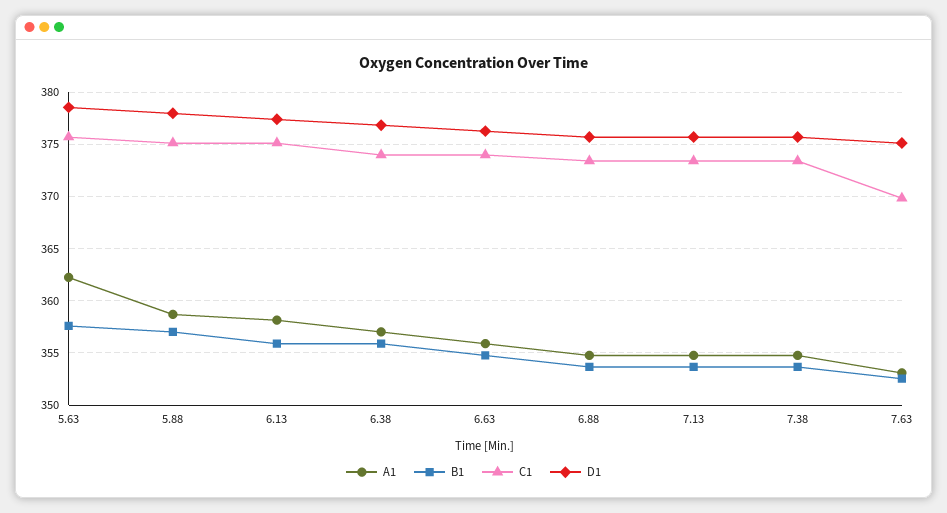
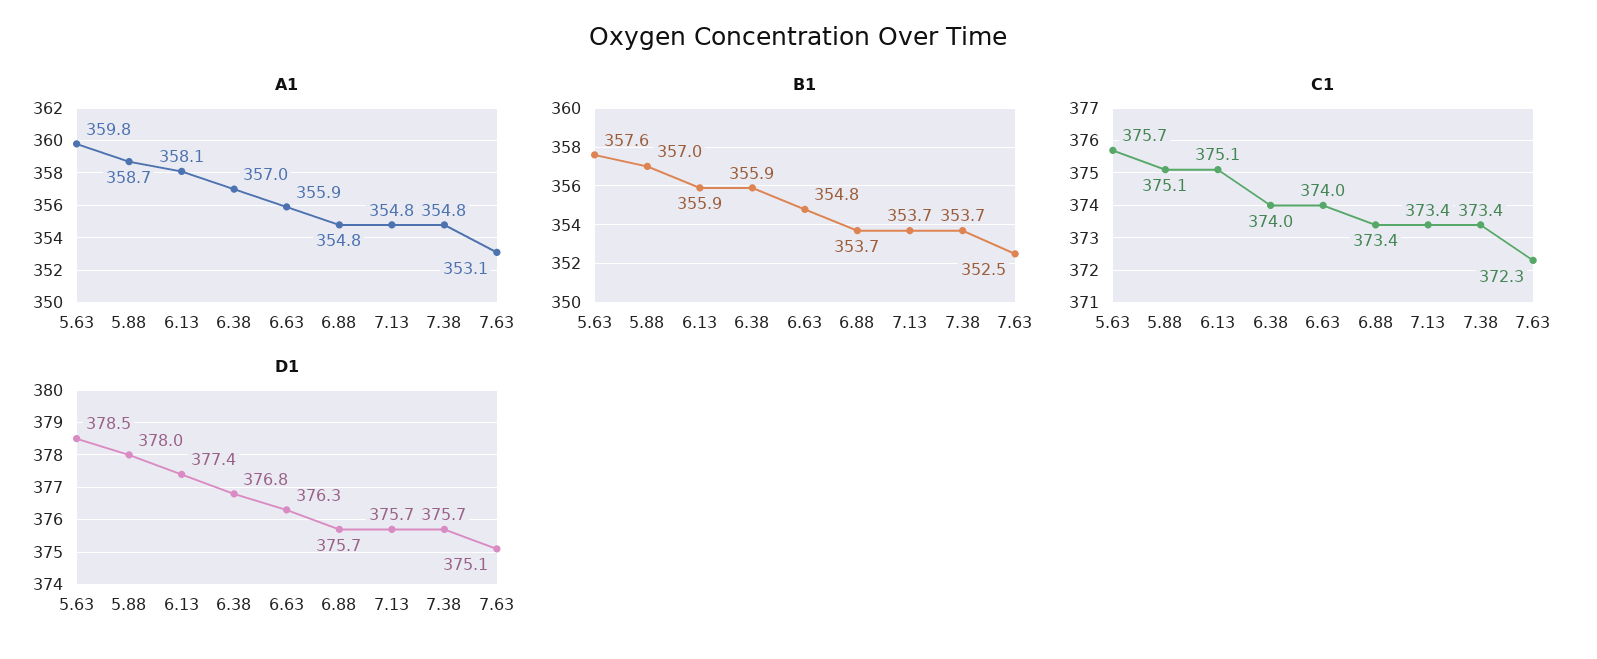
A1, 5.63: 362 -> 359.8
C1, 7.63: 370 -> 372.3

